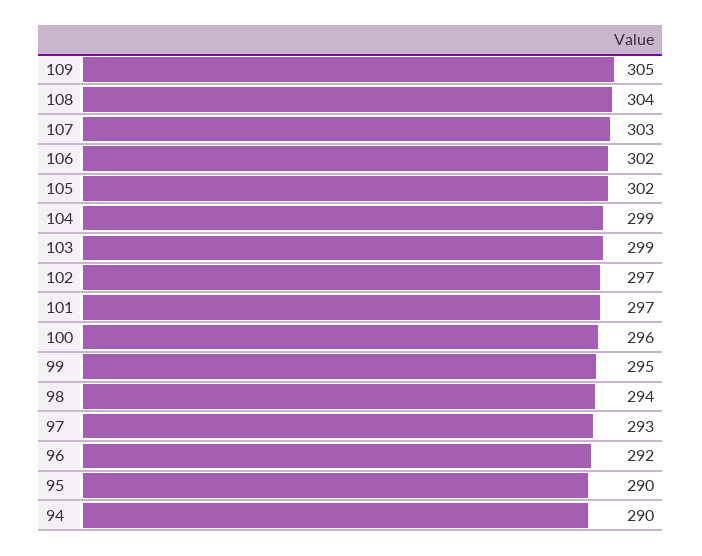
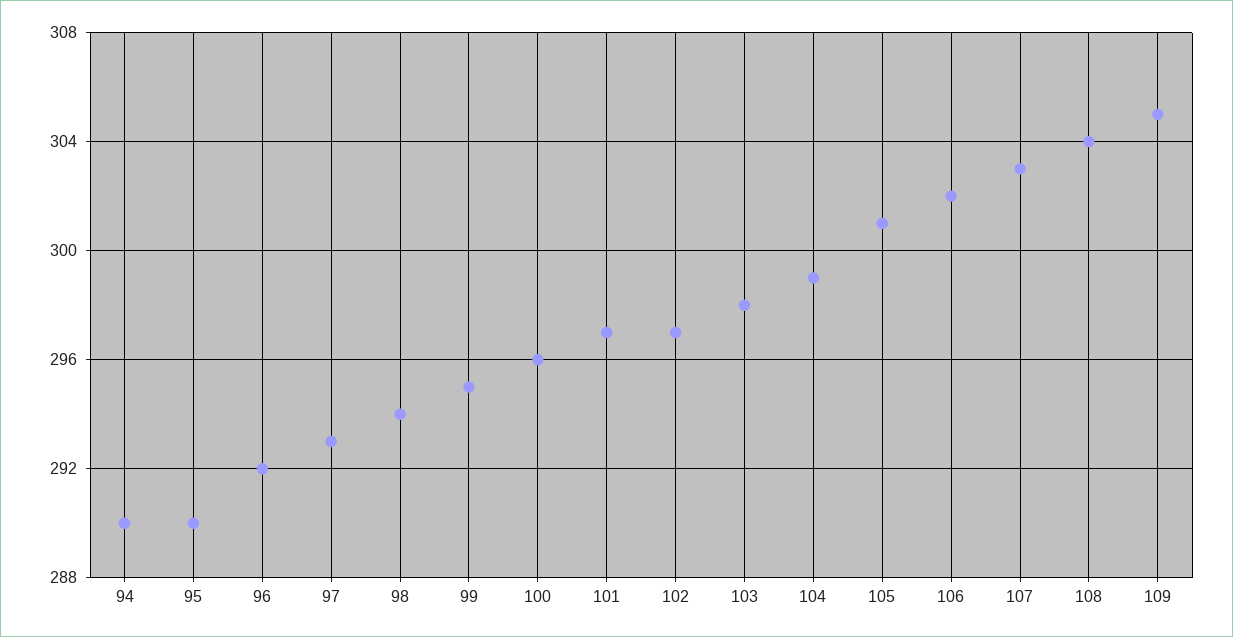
105: 302 -> 301
103: 299 -> 298

